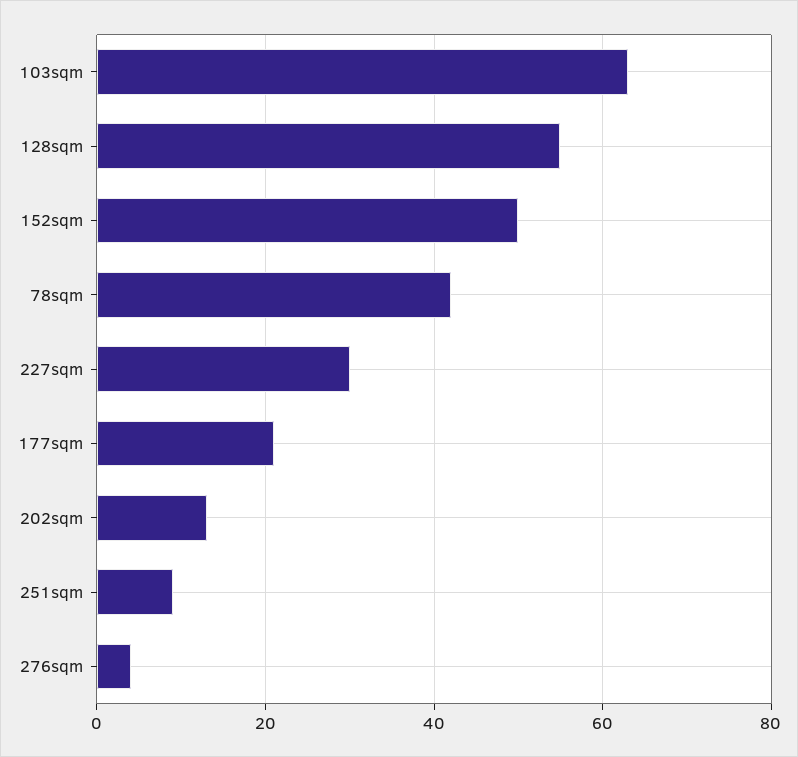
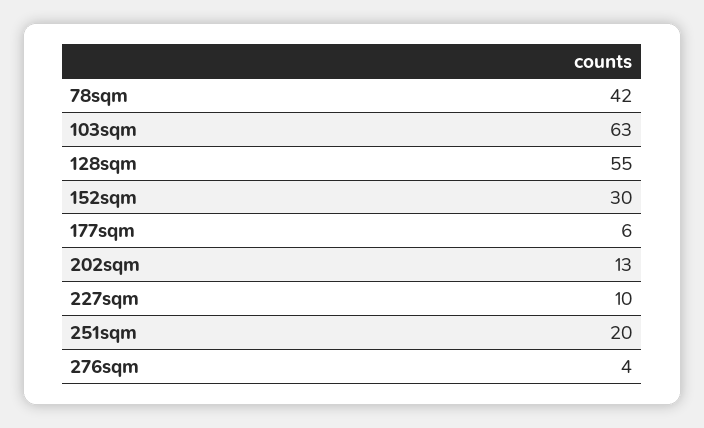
152sqm: 50 -> 30
227sqm: 30 -> 10
177sqm: 20 -> 6
251sqm: 10 -> 20

